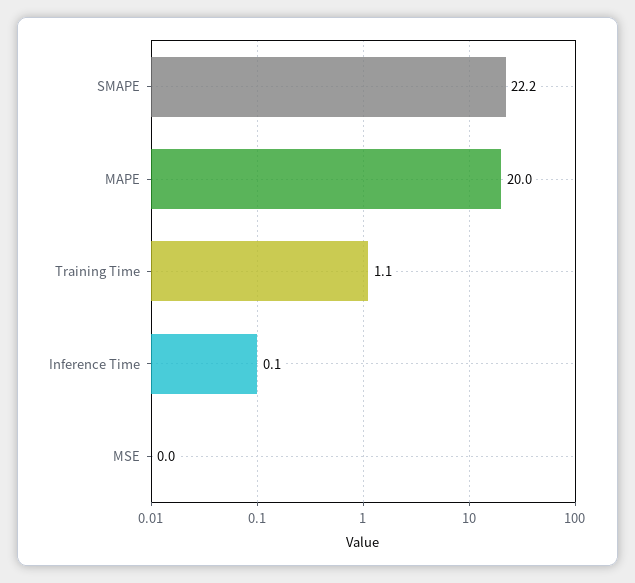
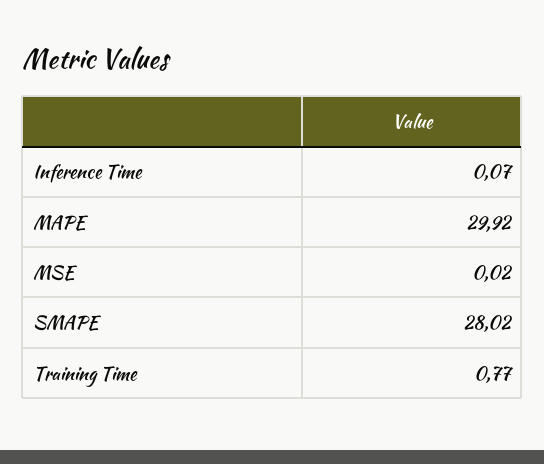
SMAPE: 22.2 -> 28.02
MAPE: 20 -> 29.92
Training Time: 1.1 -> 0.77

